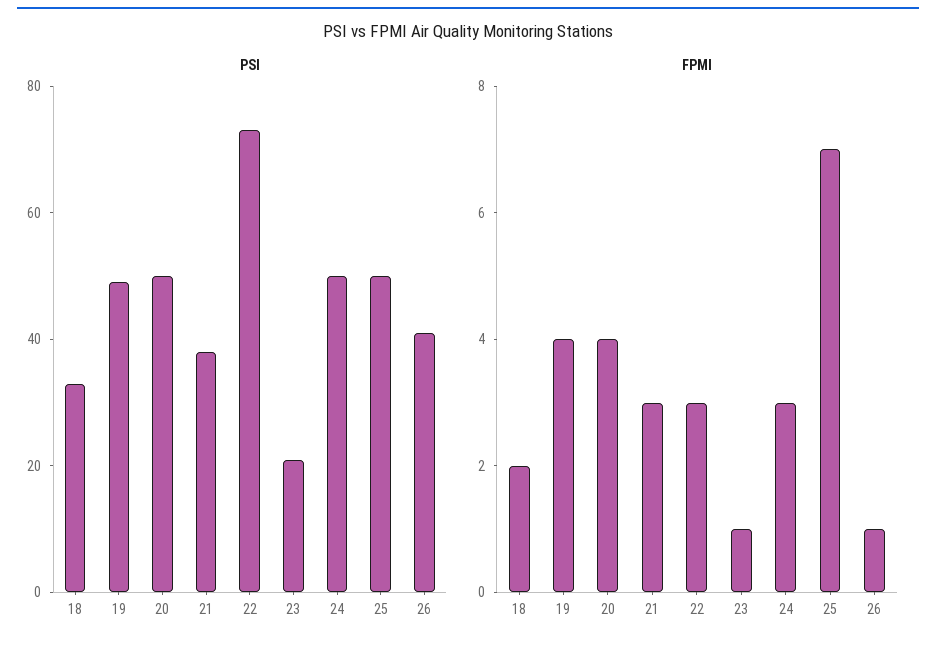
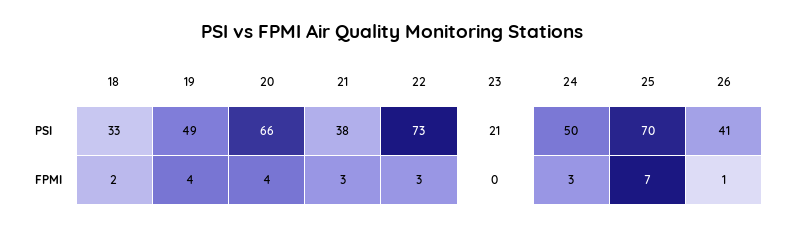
PSI, 20: 50 -> 66
PSI, 25: 50 -> 70
FPMI, 23: 1 -> 0

